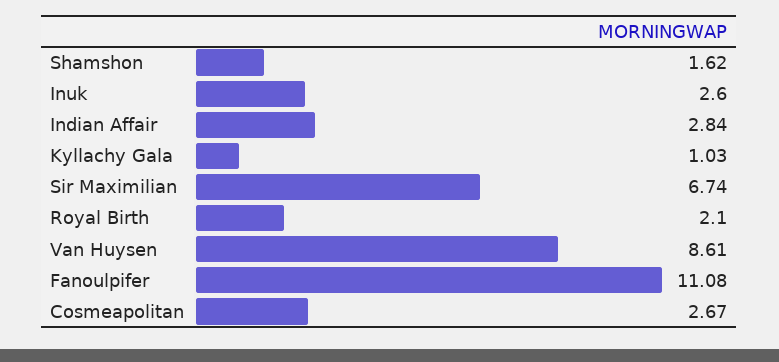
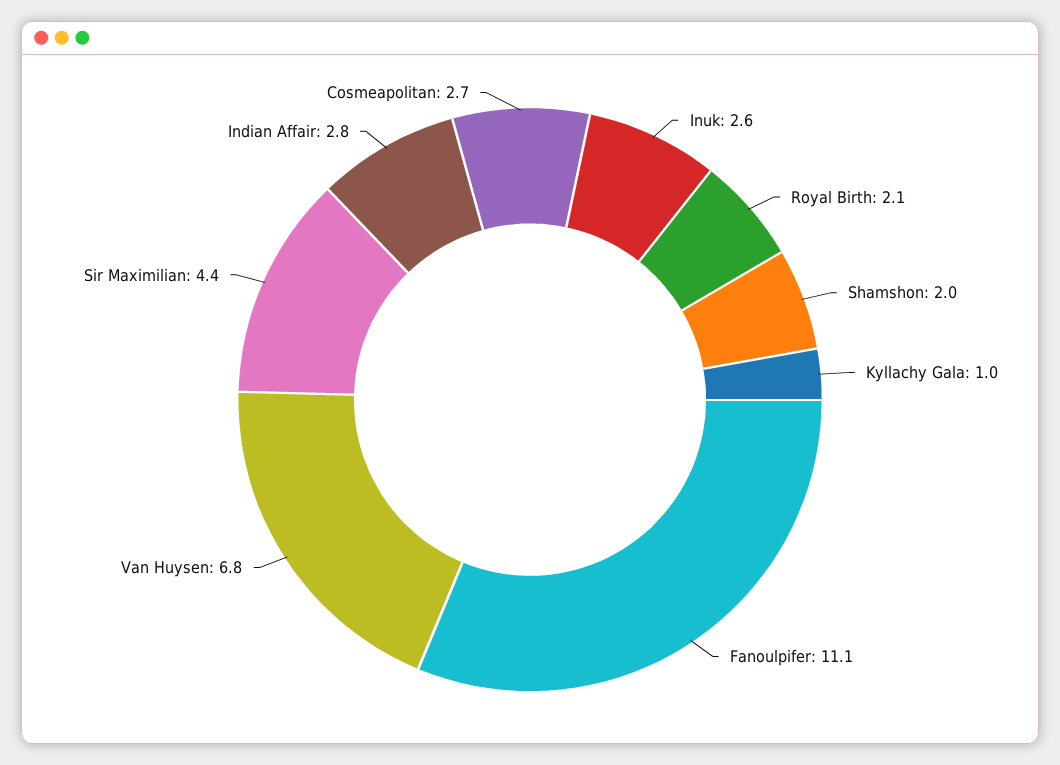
Shamshon: 1.62 -> 2
Sir Maximilian: 6.74 -> 4.4
Van Huysen: 8.61 -> 6.8

